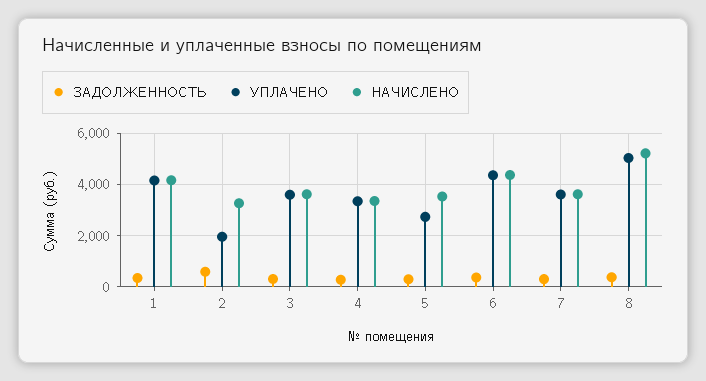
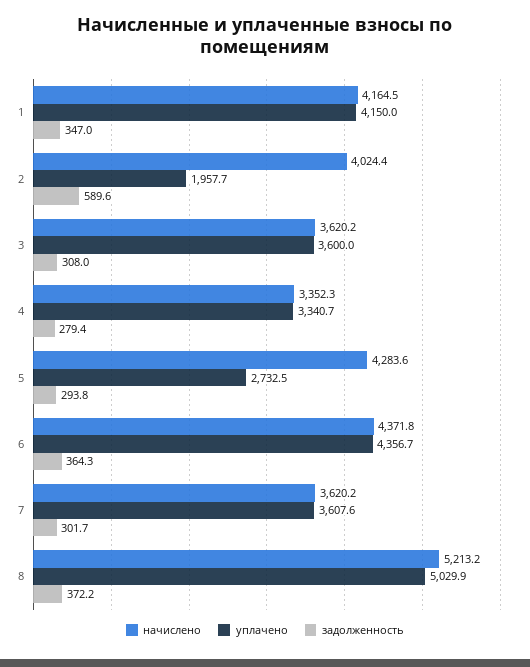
НАЧИСЛЕНО, 2: 3250 -> 4024.4
НАЧИСЛЕНО, 5: 3500 -> 4283.6

